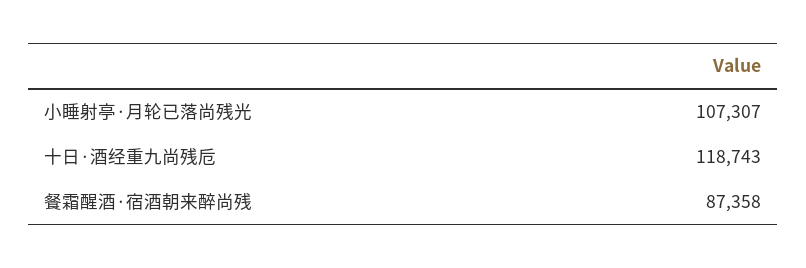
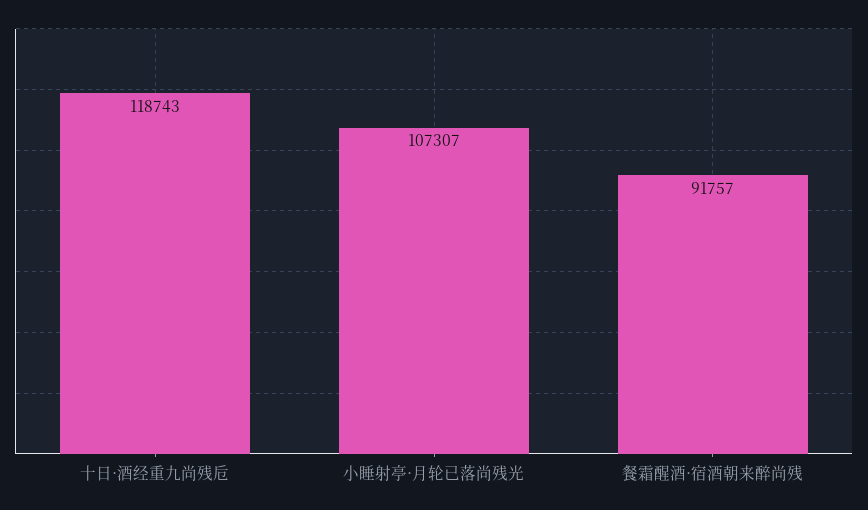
餐霜醒酒·宿酒朝来醉尚残: 87358 -> 91757

